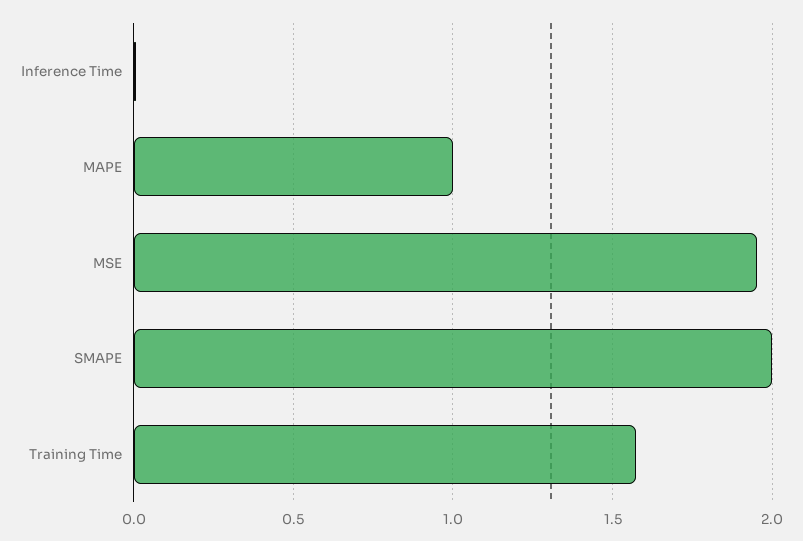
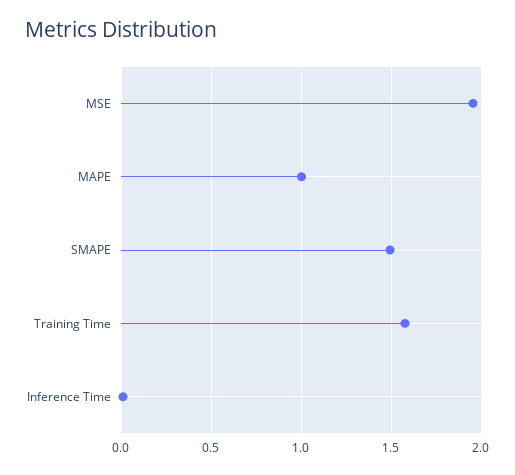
SMAPE: 2 -> 1.5

